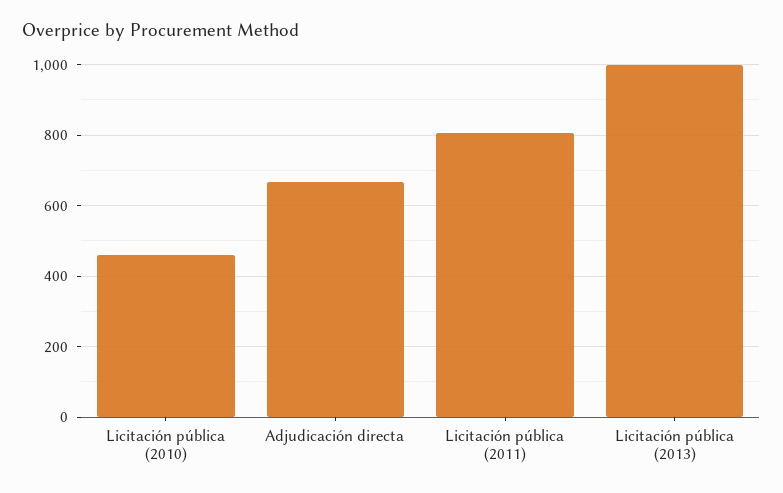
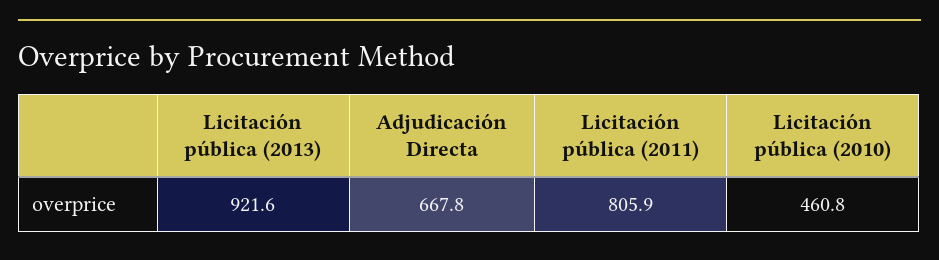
Licitación pública (2013): 1000 -> 921.6

